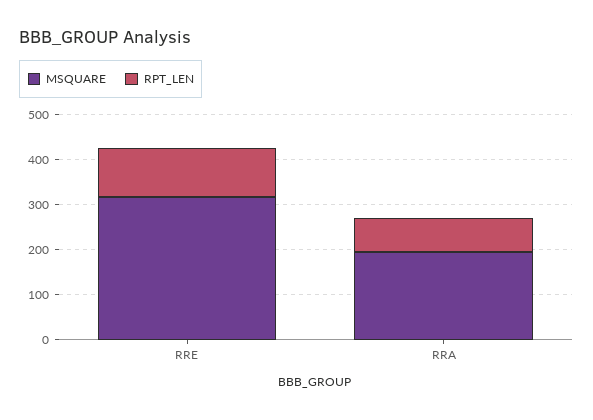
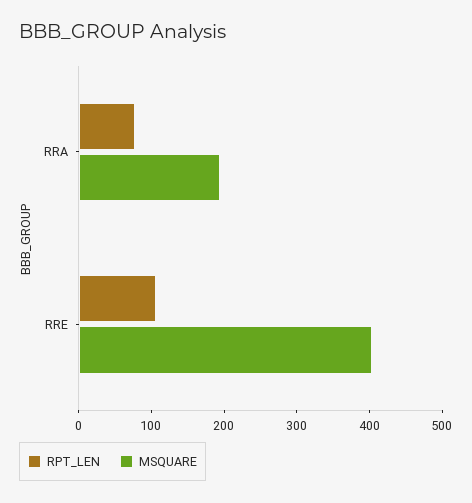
MSQUARE, RRE: 320 -> 400

